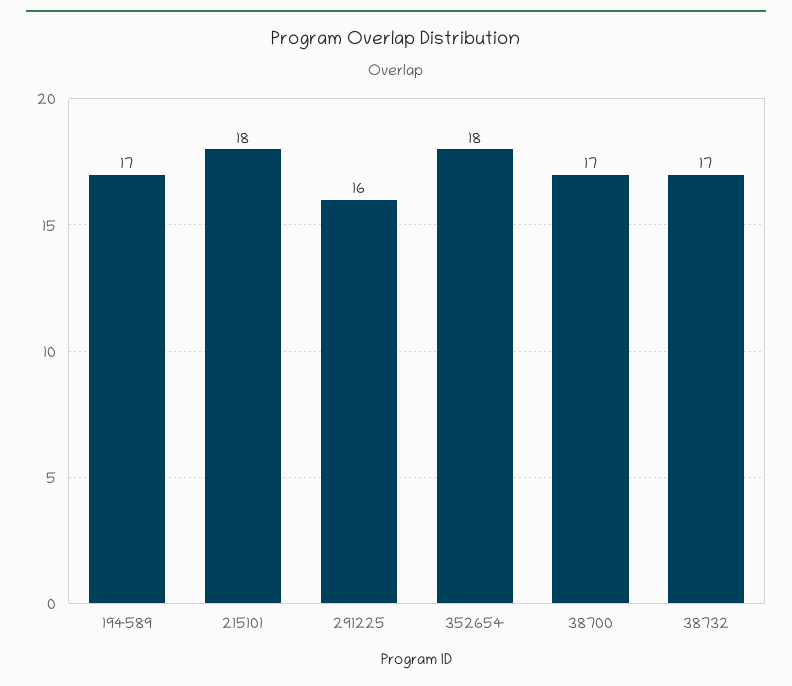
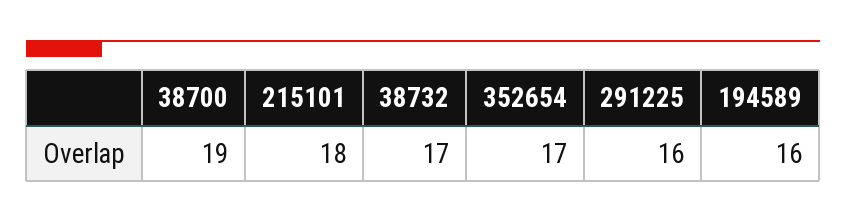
194589: 17 -> 16
352654: 18 -> 17
38700: 17 -> 19

